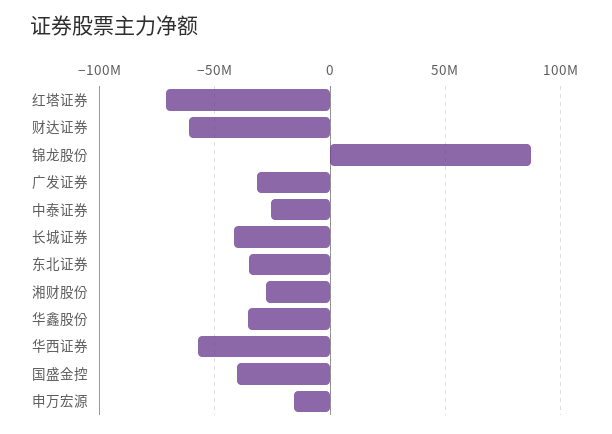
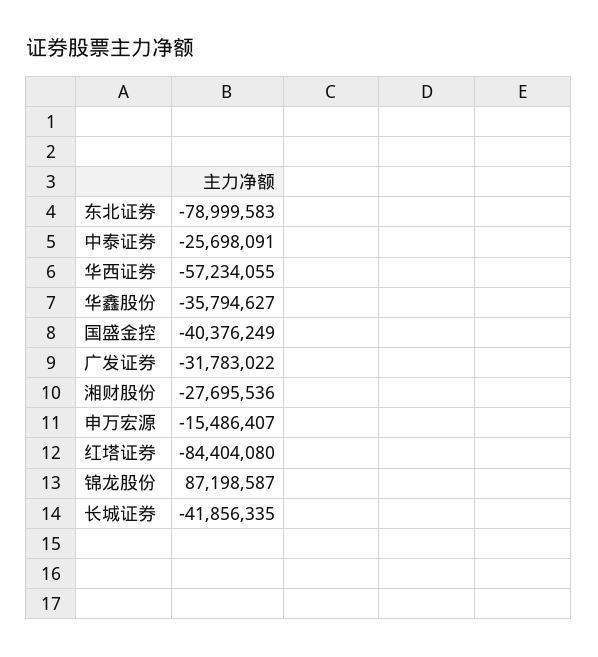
红塔证券: -70000000 -> -84404080
财达证券: -60000000 -> none
东北证券: -35000000 -> -78999583

